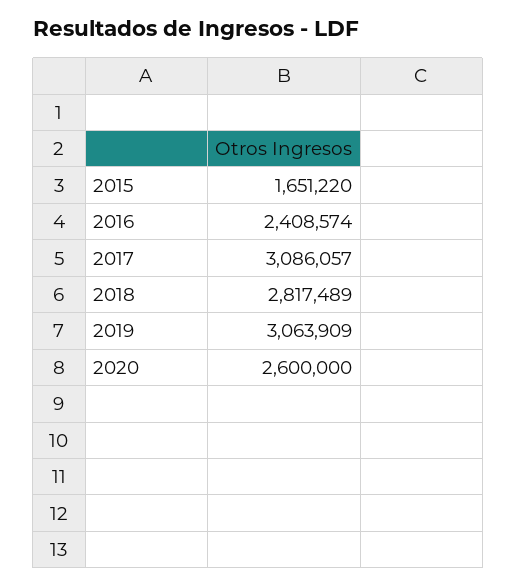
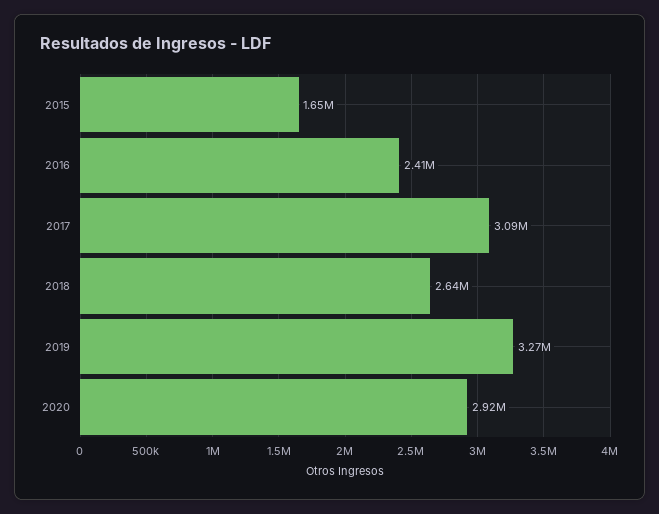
2018: 2817489 -> 2640000
2019: 3063909 -> 3270000
2020: 2600000 -> 2920000

